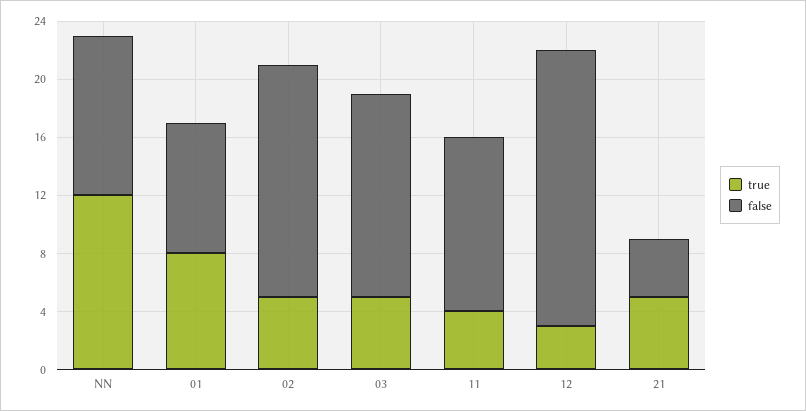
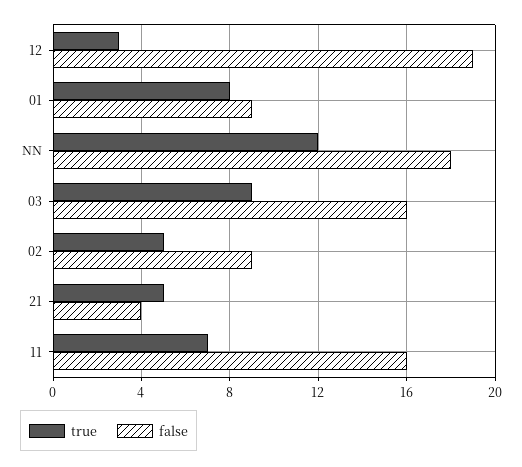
false, NN: 11 -> 18
false, 02: 16 -> 9
true, 03: 5 -> 9
false, 03: 14 -> 16
true, 11: 4 -> 7
false, 11: 12 -> 16

